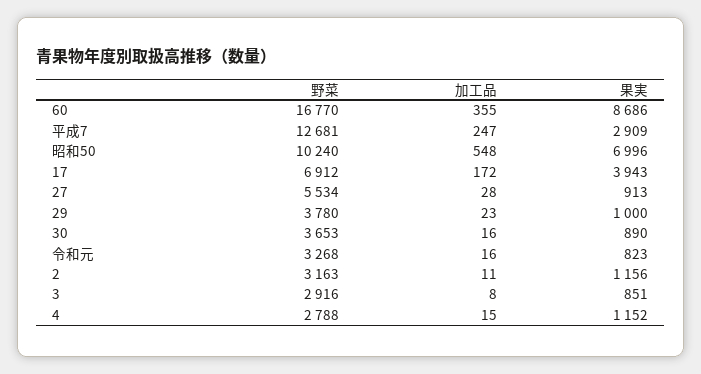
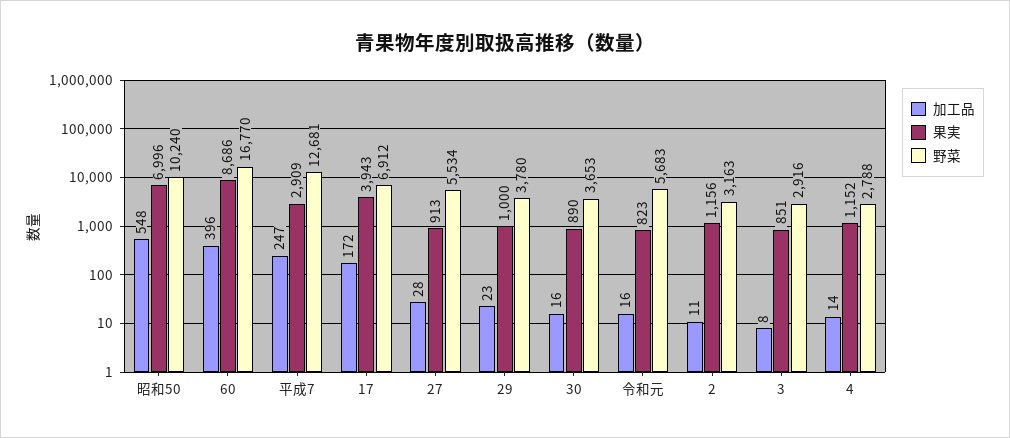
加工品, 60: 355 -> 396
野菜, 令和元: 3268 -> 5683
加工品, 4: 15 -> 14

